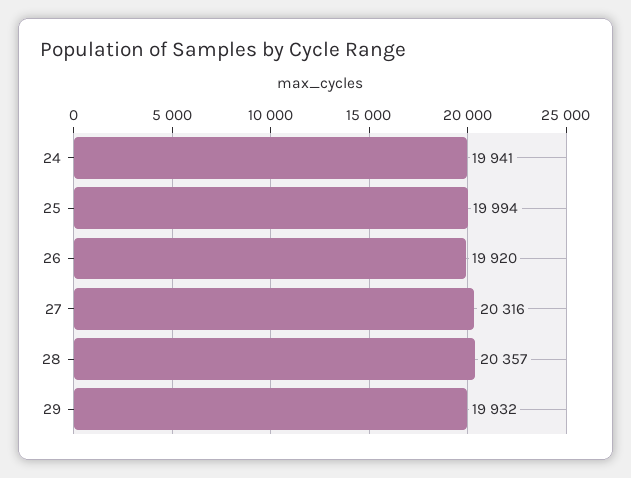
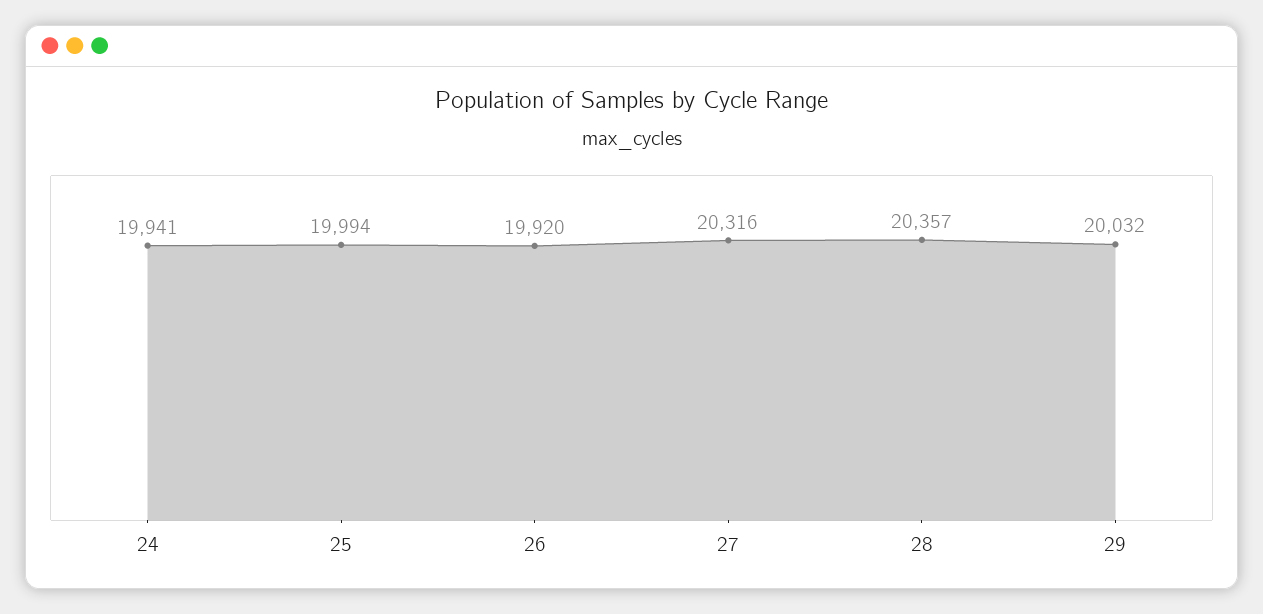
29: 19932 -> 20032

